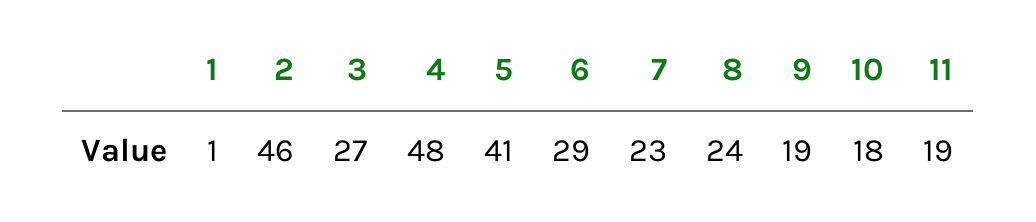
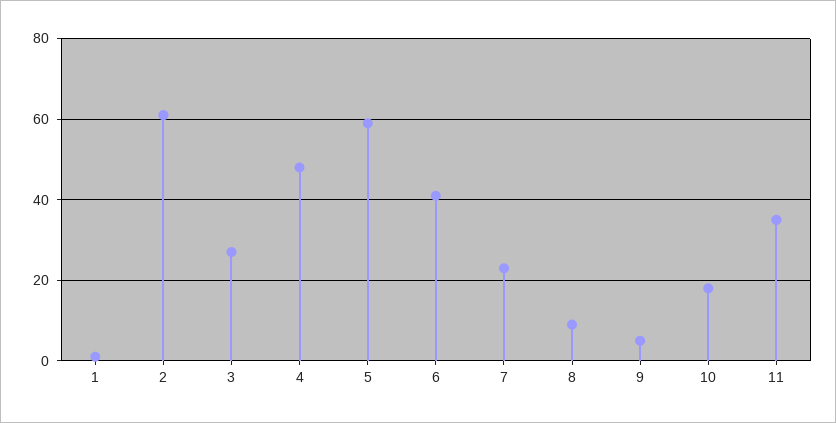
2: 46 -> 60
5: 41 -> 60
6: 29 -> 40
8: 24 -> 10
9: 19 -> 5
11: 19 -> 35

